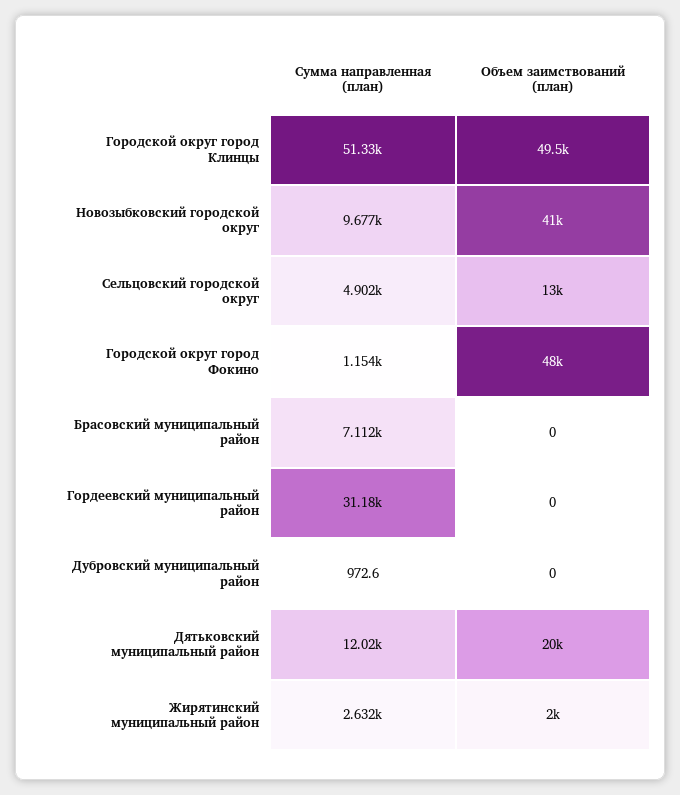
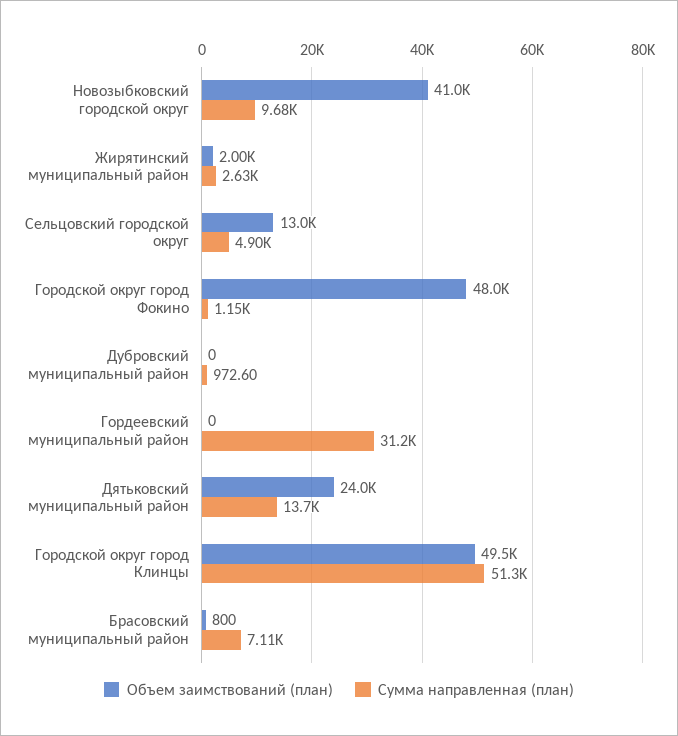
Объем заимствований (план), Брасовский муниципальный район: 0 -> 800
Сумма направленная (план), Дятьковский муниципальный район: 12020 -> 13700
Объем заимствований (план), Дятьковский муниципальный район: 20000 -> 24000

